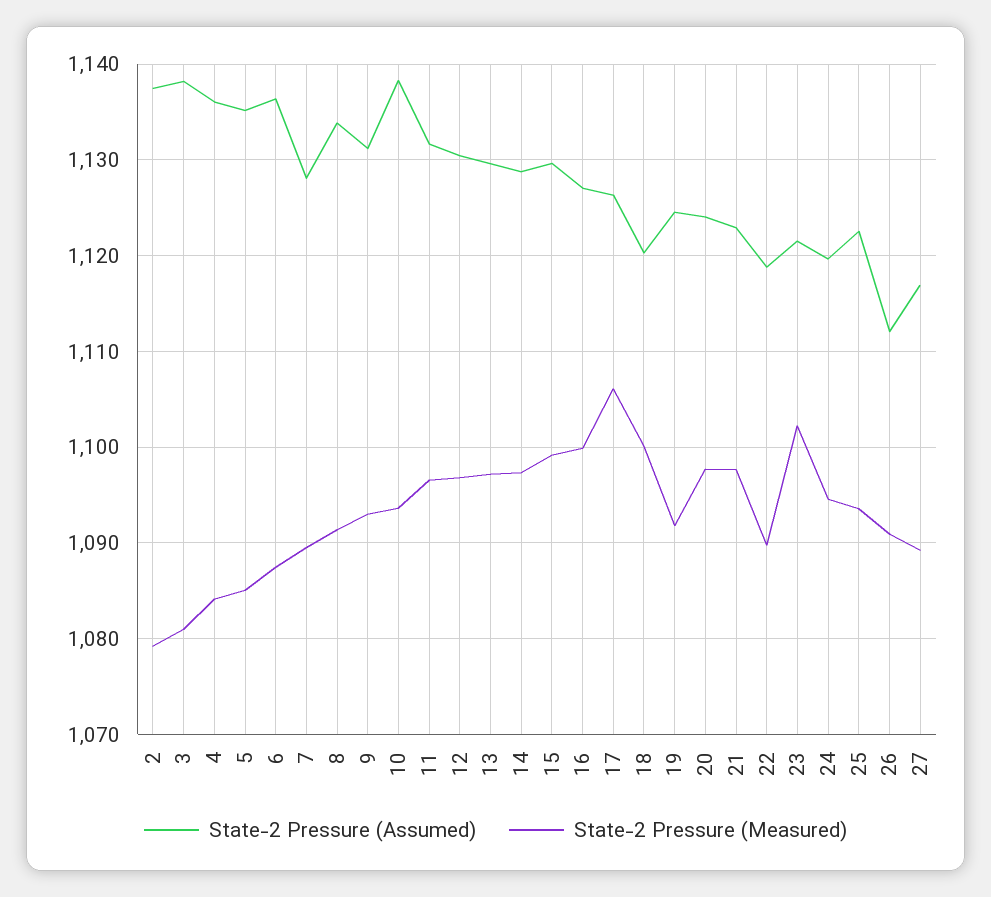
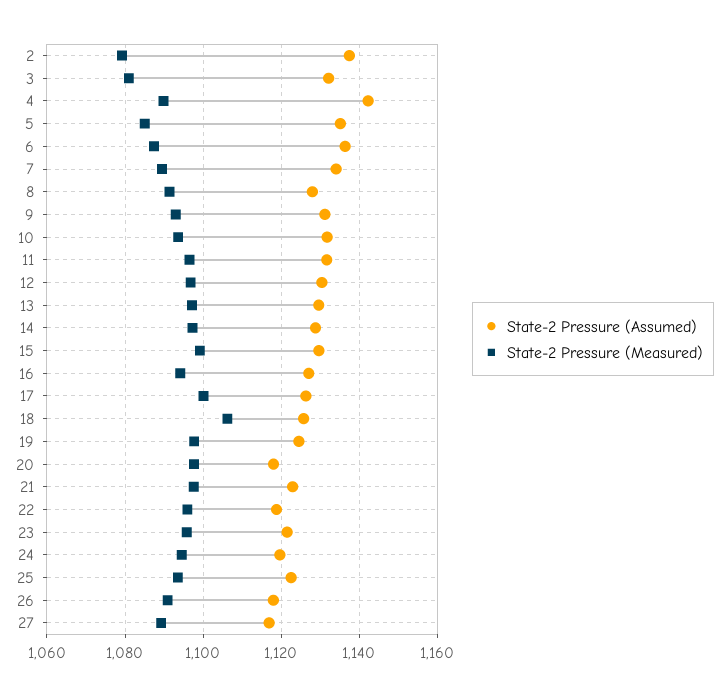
State-2 Pressure (Assumed), 3: 1138 -> 1132
State-2 Pressure (Assumed), 4: 1136 -> 1142
State-2 Pressure (Measured), 4: 1084 -> 1090
State-2 Pressure (Assumed), 7: 1128 -> 1134
State-2 Pressure (Assumed), 8: 1134 -> 1128
State-2 Pressure (Assumed), 10: 1138 -> 1132
State-2 Pressure (Measured), 16: 1100 -> 1094
State-2 Pressure (Measured), 17: 1106 -> 1100
State-2 Pressure (Assumed), 18: 1120 -> 1126
State-2 Pressure (Measured), 18: 1100 -> 1106
State-2 Pressure (Measured), 19: 1092 -> 1098
State-2 Pressure (Assumed), 20: 1124 -> 1118
State-2 Pressure (Measured), 22: 1090 -> 1096
State-2 Pressure (Measured), 23: 1102 -> 1096
State-2 Pressure (Assumed), 26: 1112 -> 1118

